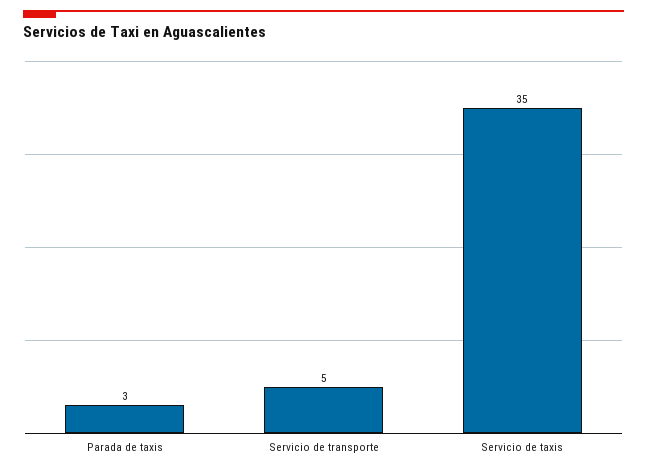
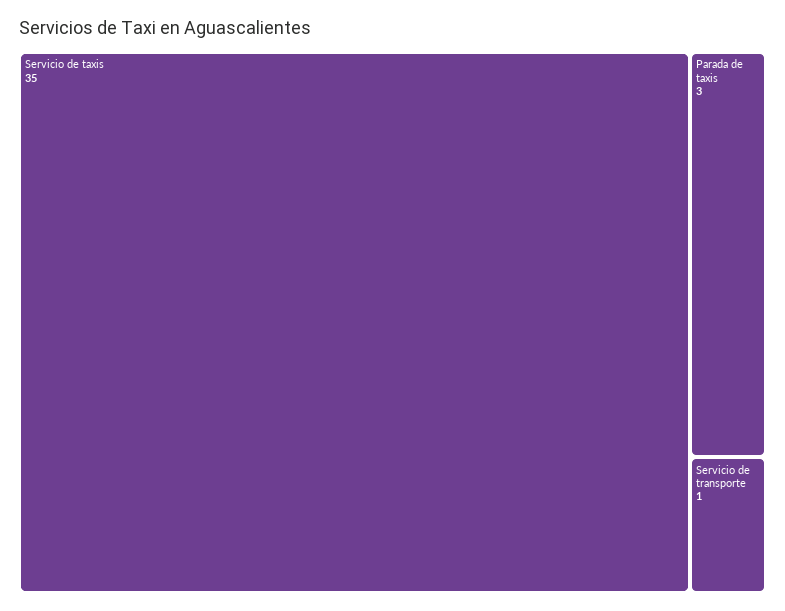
Servicio de transporte: 5 -> 1

